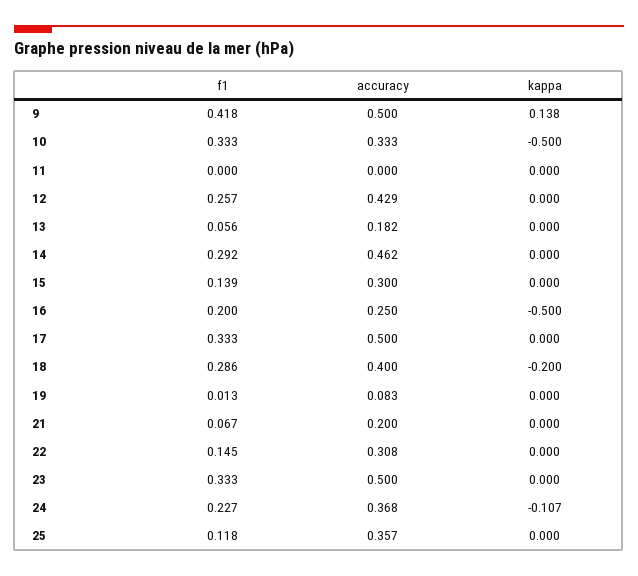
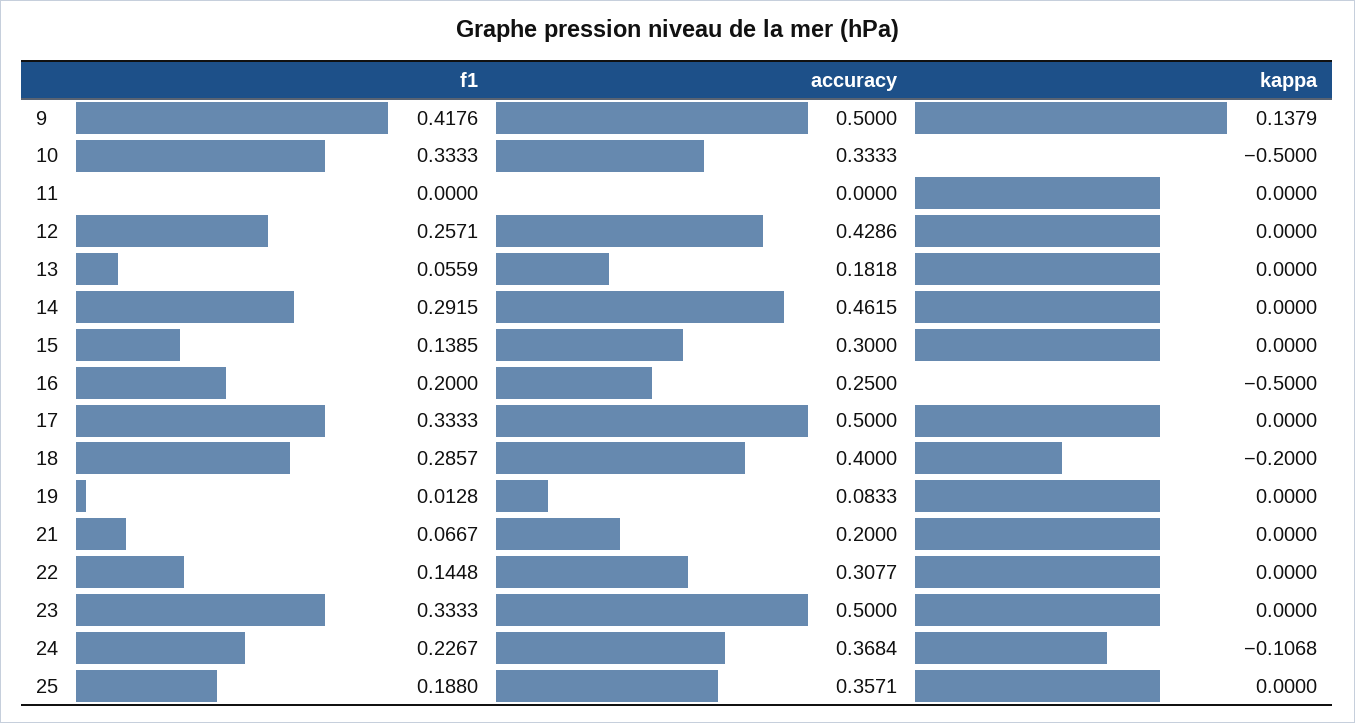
f1, 25: 0.118 -> 0.188

